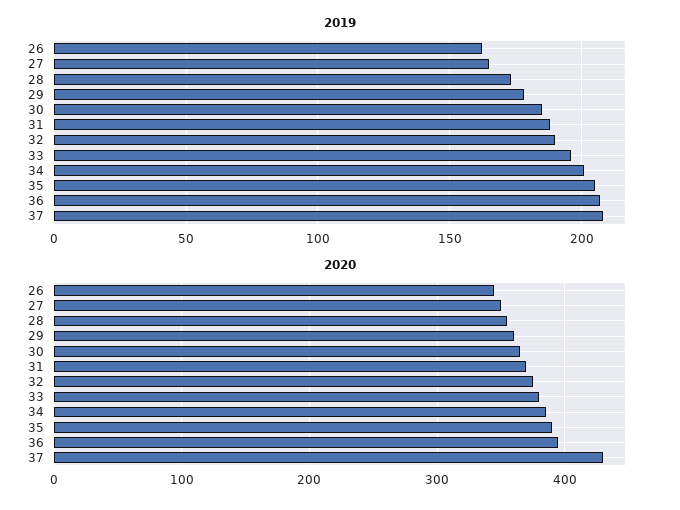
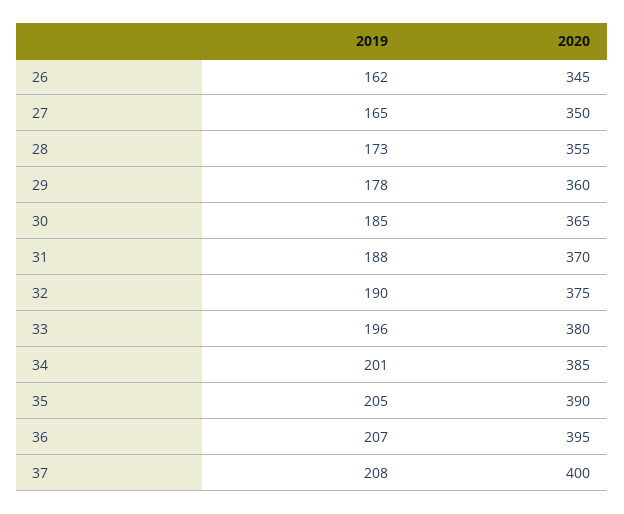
2020, 37: 430 -> 400

